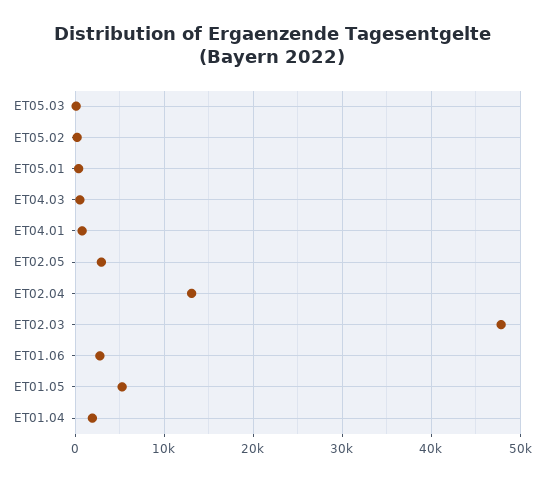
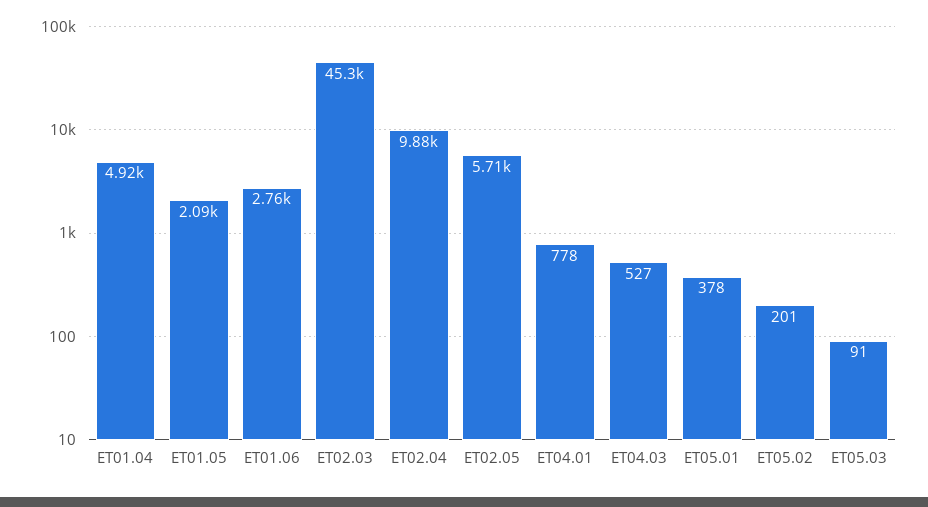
ET02.05: 3000 -> 5710
ET02.04: 13000 -> 9880
ET02.03: 48000 -> 45300
ET01.05: 5000 -> 2090
ET01.04: 2000 -> 4920

